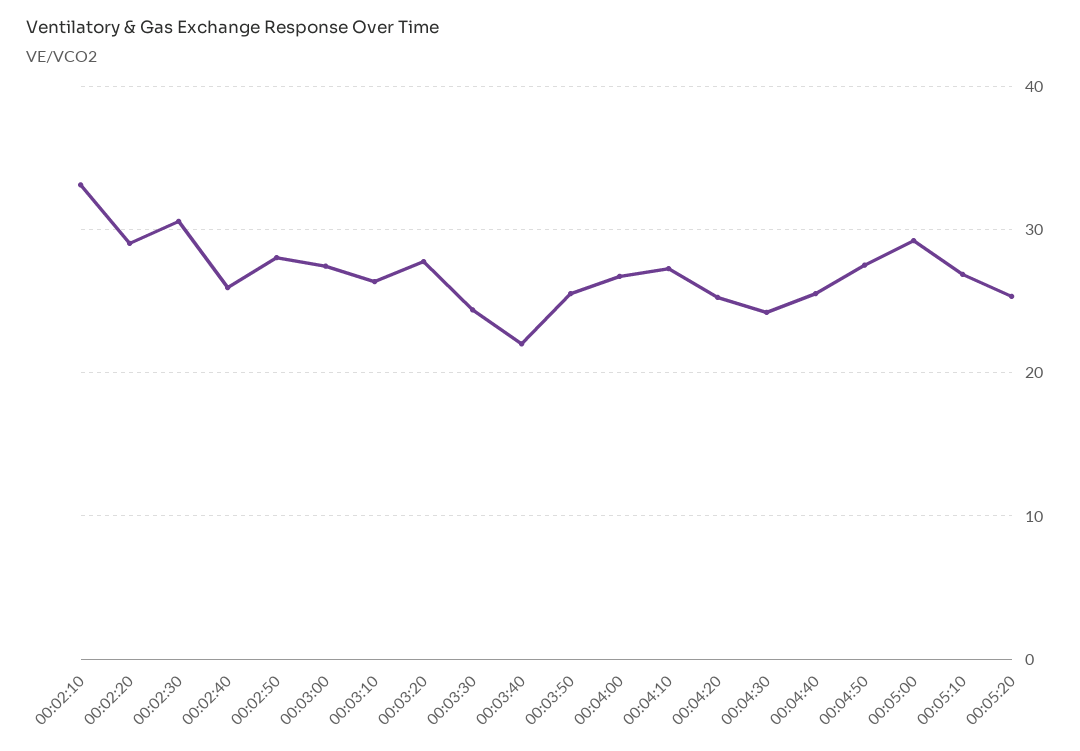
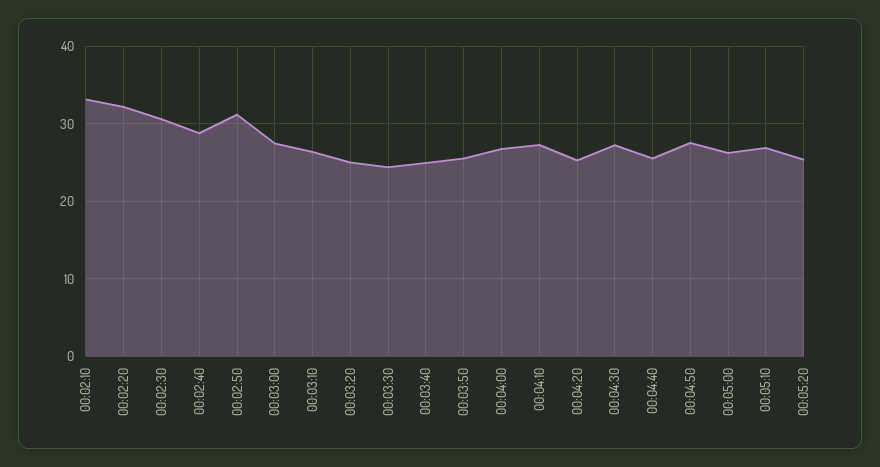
00:02:20: 29 -> 32
00:02:40: 26 -> 29
00:02:50: 28 -> 31
00:03:20: 28 -> 25
00:03:40: 22 -> 25
00:04:30: 24 -> 27
00:05:00: 29 -> 26

